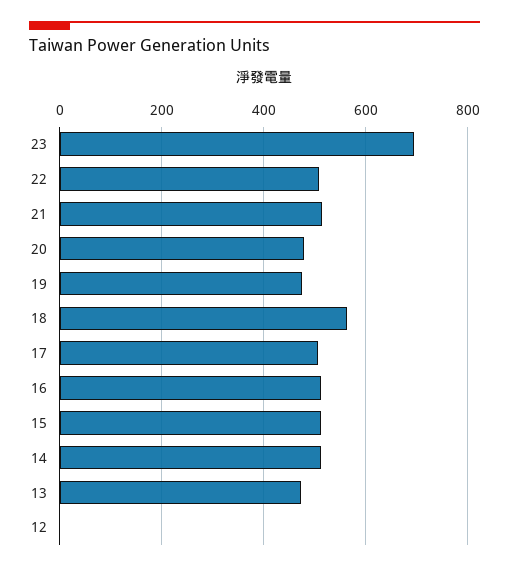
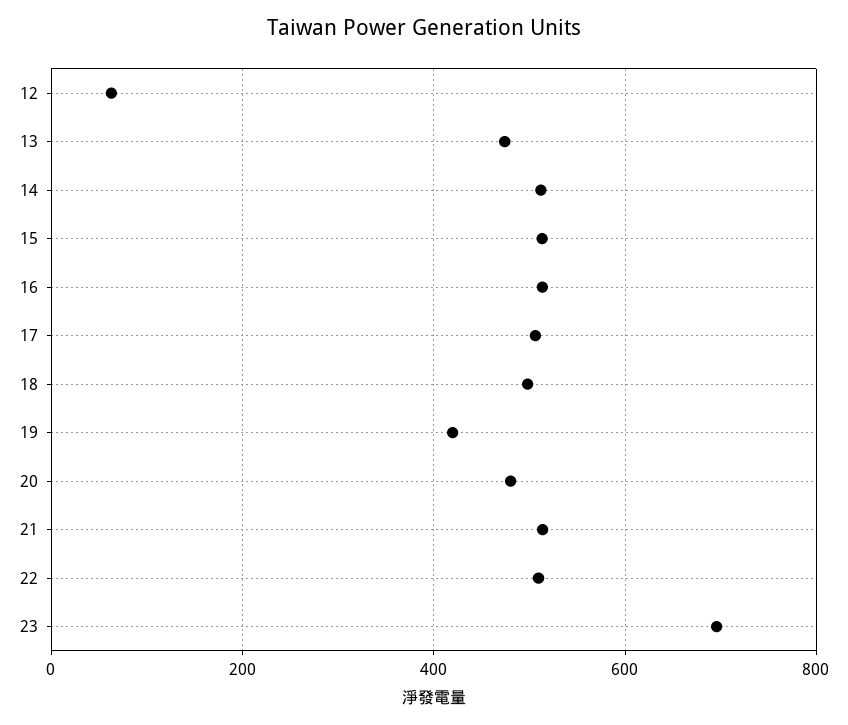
19: 480 -> 420
18: 560 -> 500
12: 0 -> 60

